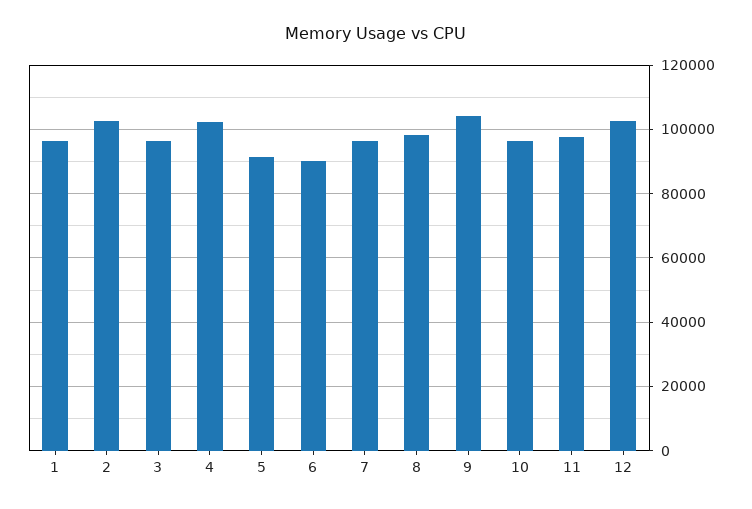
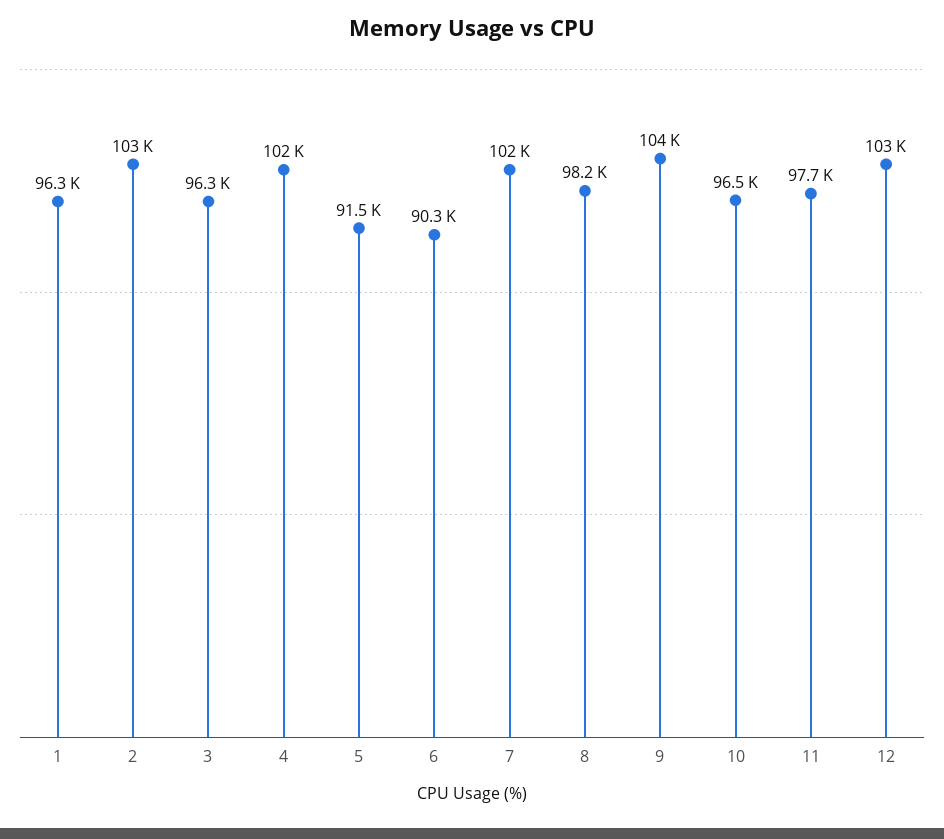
7: 96000 -> 102000

